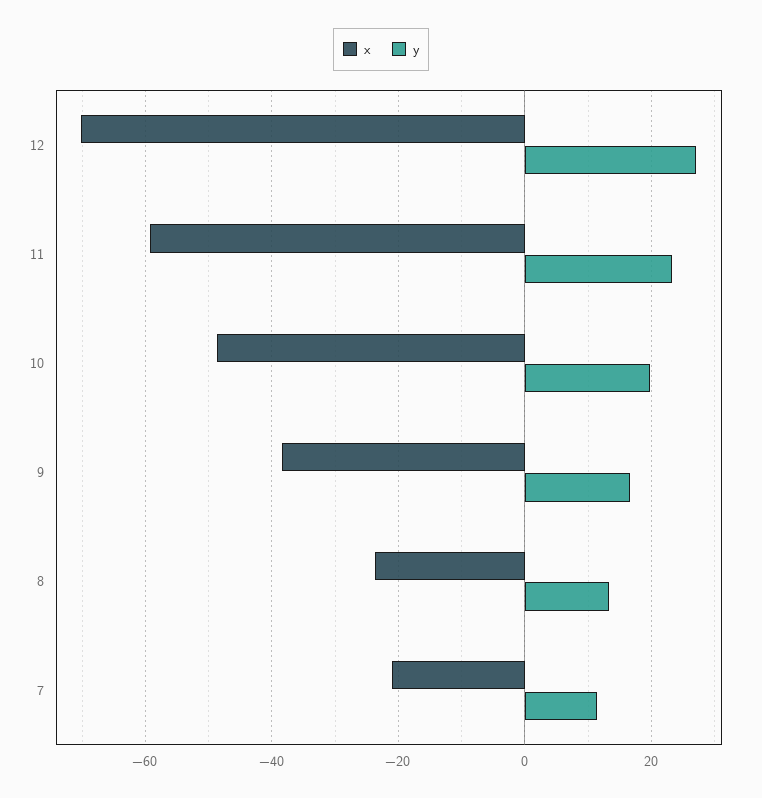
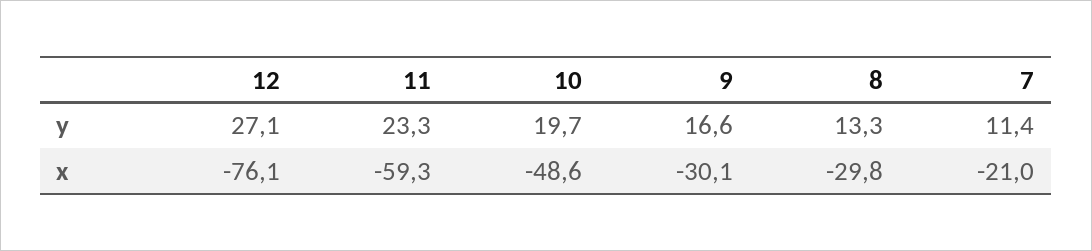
x, 12: -70 -> -76.1
x, 9: -38 -> -30.1
x, 8: -24 -> -29.8

